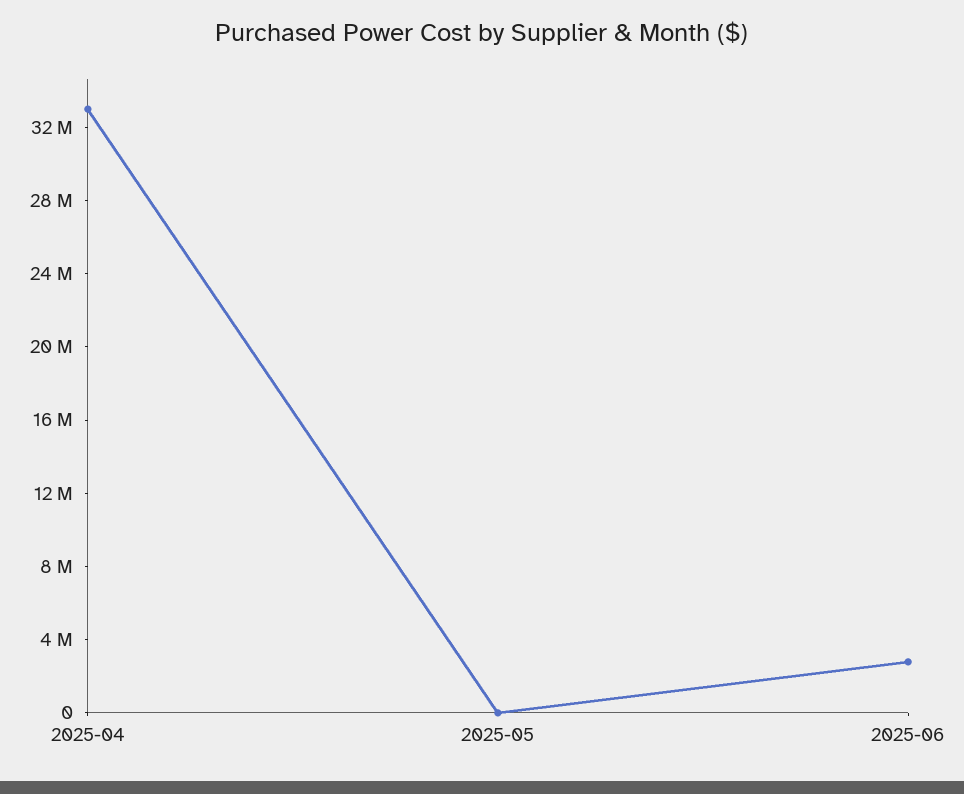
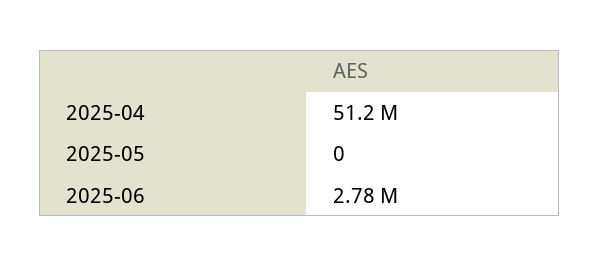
2025-04: 33000000 -> 51200000

